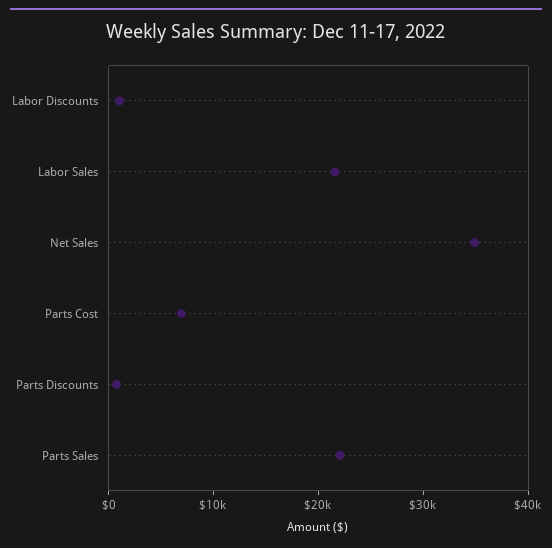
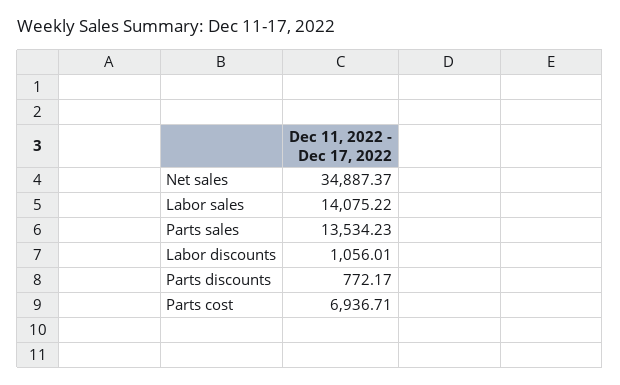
Labor Sales: 22000 -> 14075.22
Parts Sales: 22000 -> 13534.23

